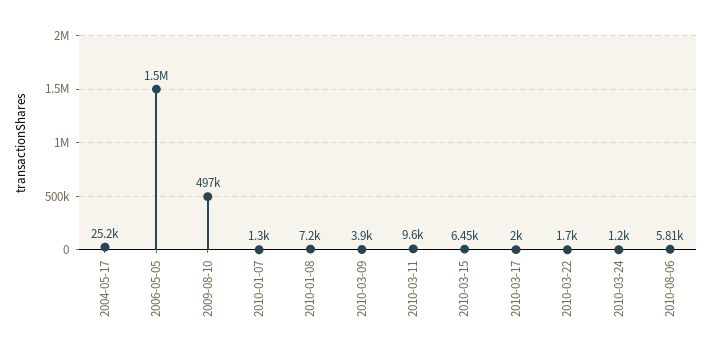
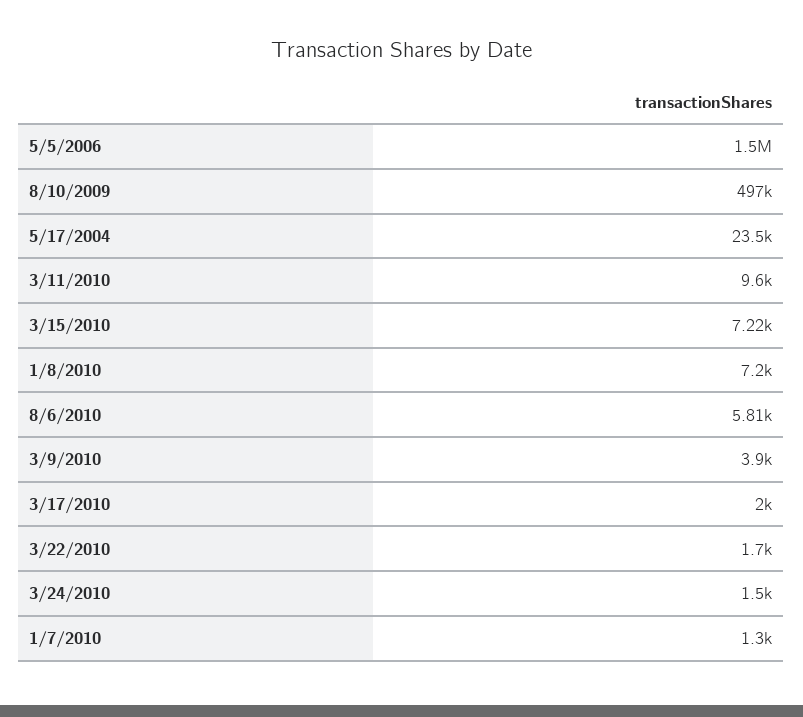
2004-05-17: 25200 -> 23500
2010-03-15: 6450 -> 7220
2010-03-24: 1200 -> 1500

